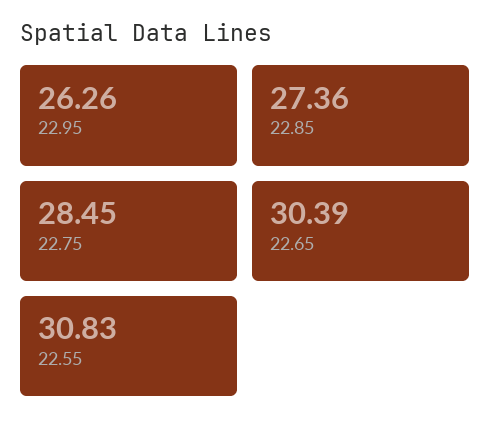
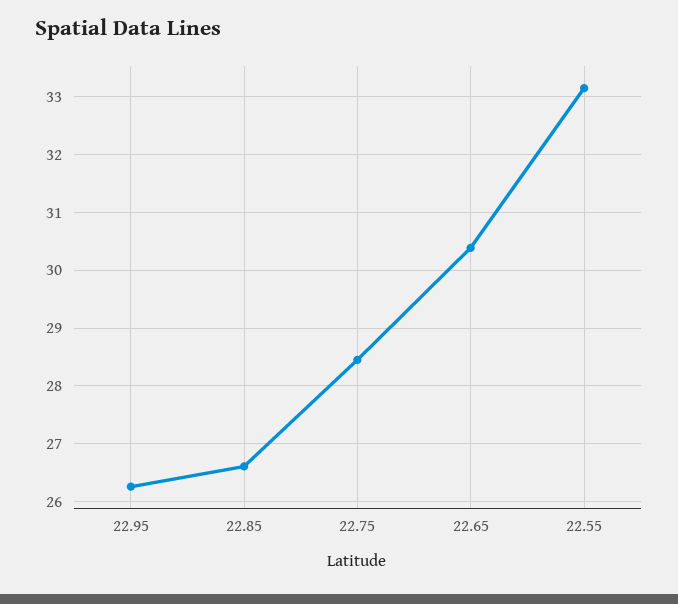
22.85: 27.36 -> 26.6
22.55: 30.83 -> 33.2

